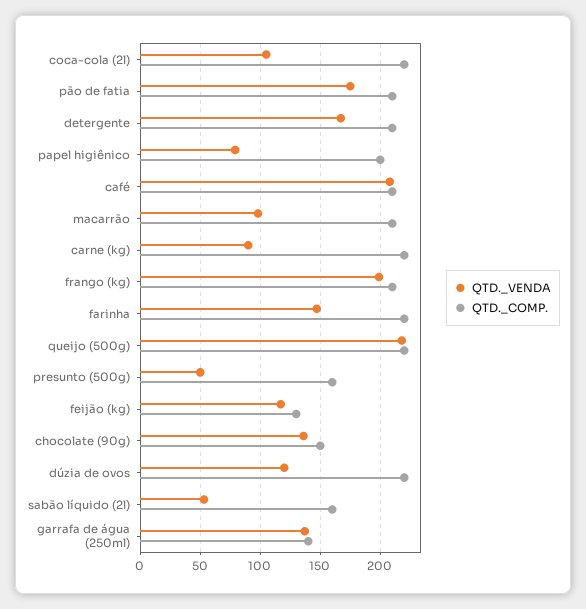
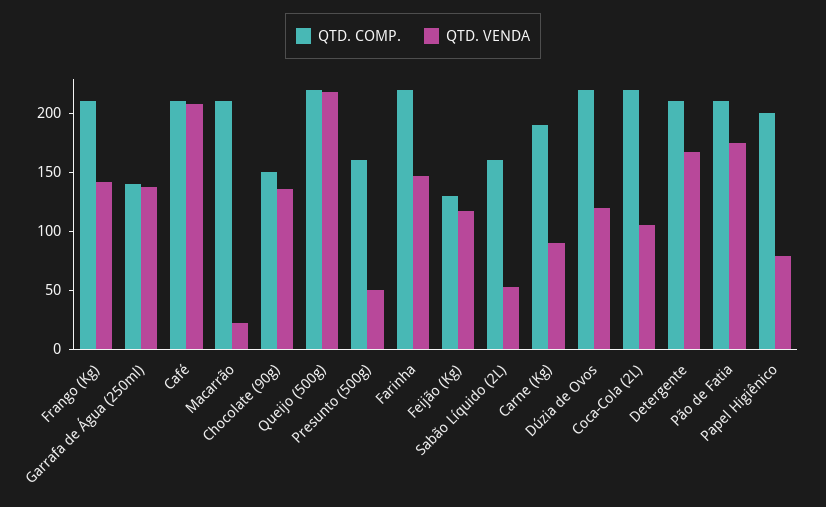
QTD._VENDA, macarrão: 100 -> 20
QTD._COMP., carne (kg): 220 -> 190
QTD._VENDA, frango (kg): 200 -> 140

